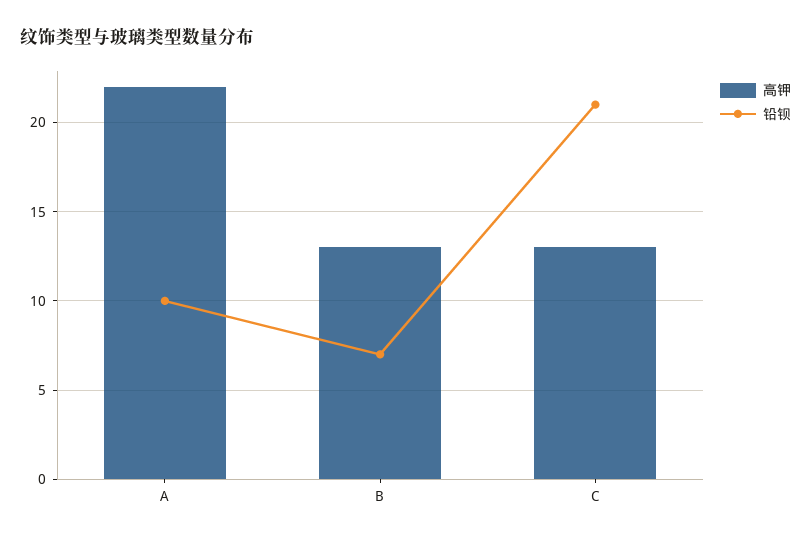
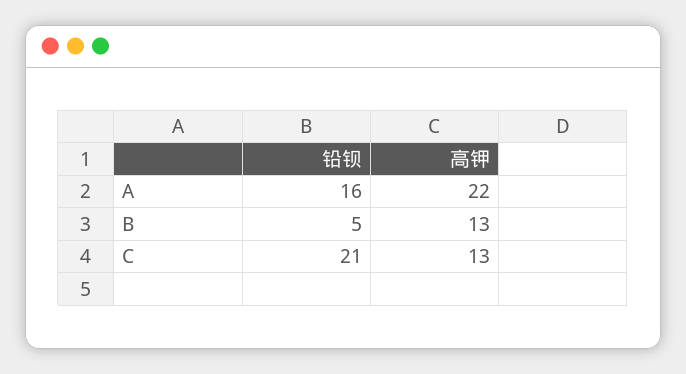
铅钡, A: 10 -> 16
铅钡, B: 7 -> 5

